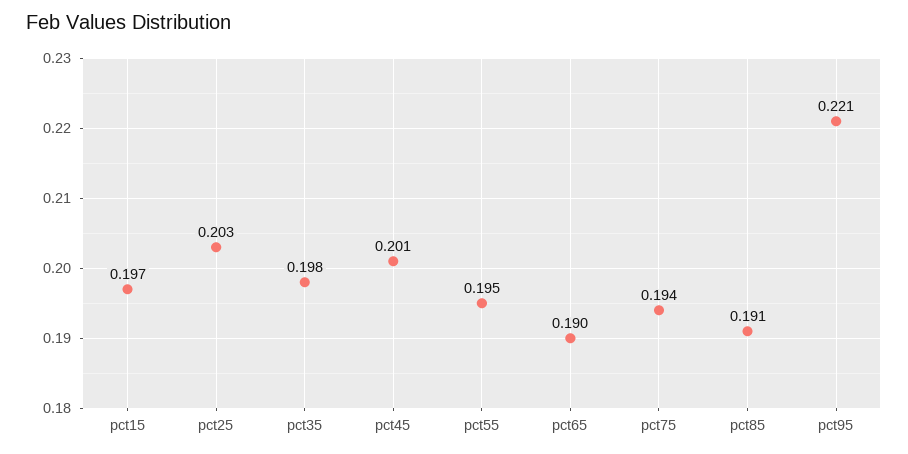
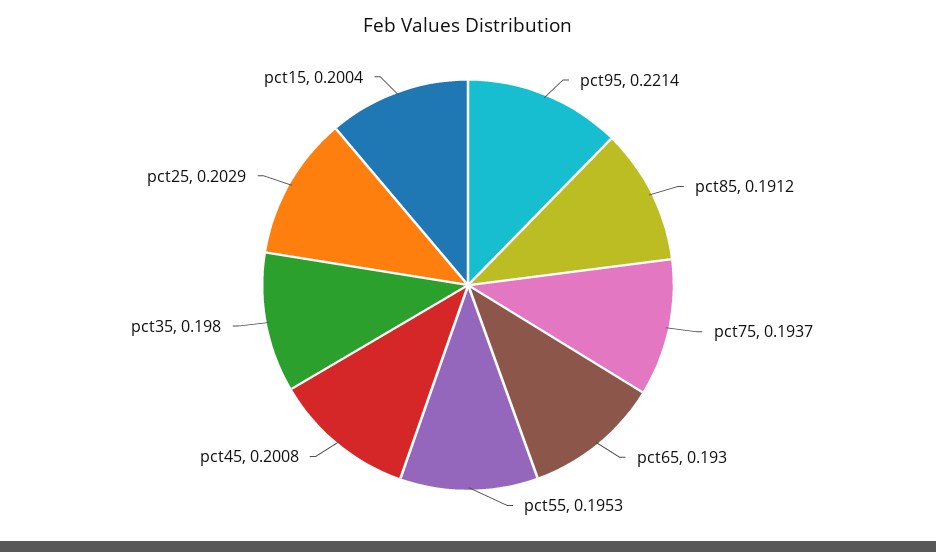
pct15: 0.197 -> 0.2004
pct65: 0.19 -> 0.193

